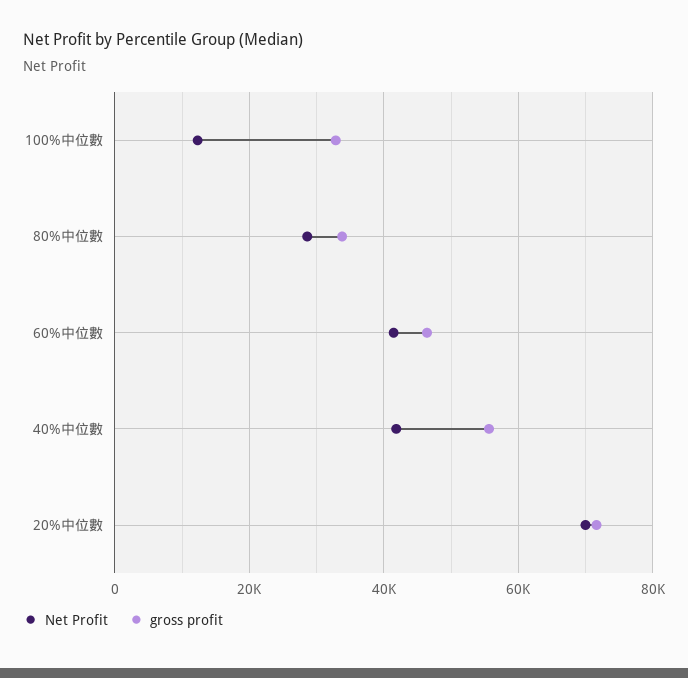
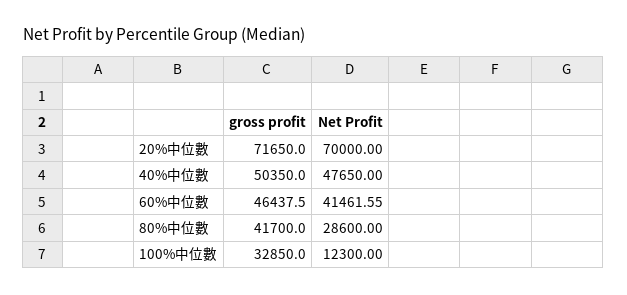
gross profit, 80%中位數: 34000 -> 41700
Net Profit, 40%中位數: 42000 -> 47650
gross profit, 40%中位數: 56000 -> 50350

